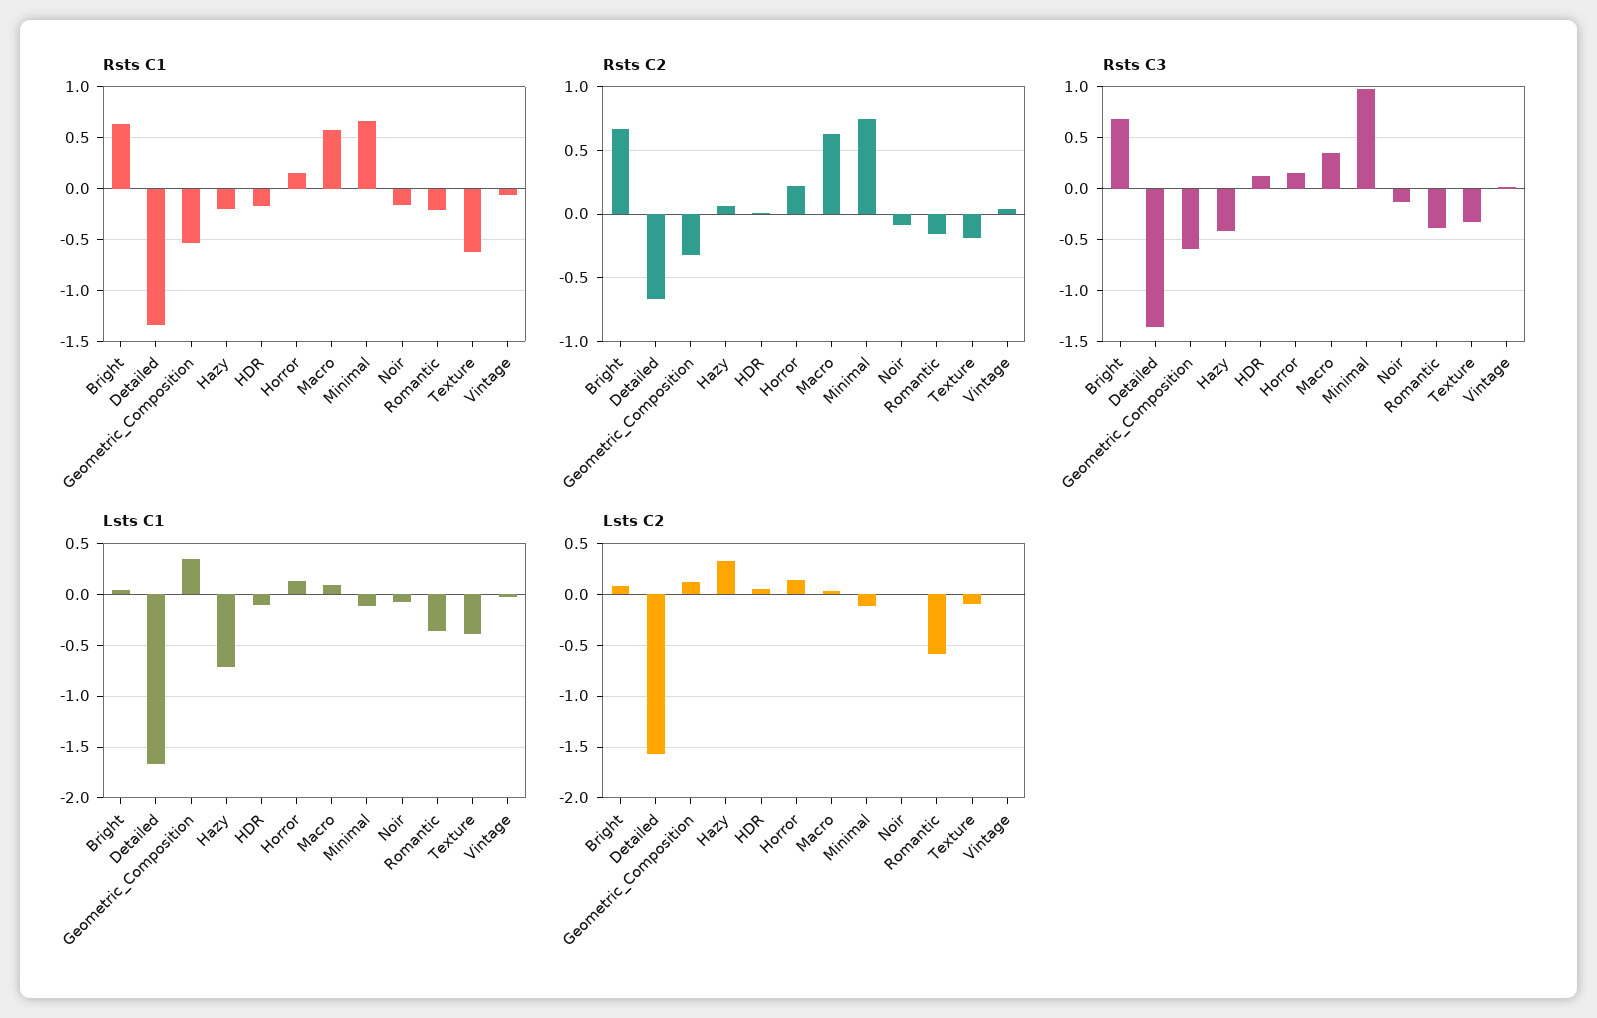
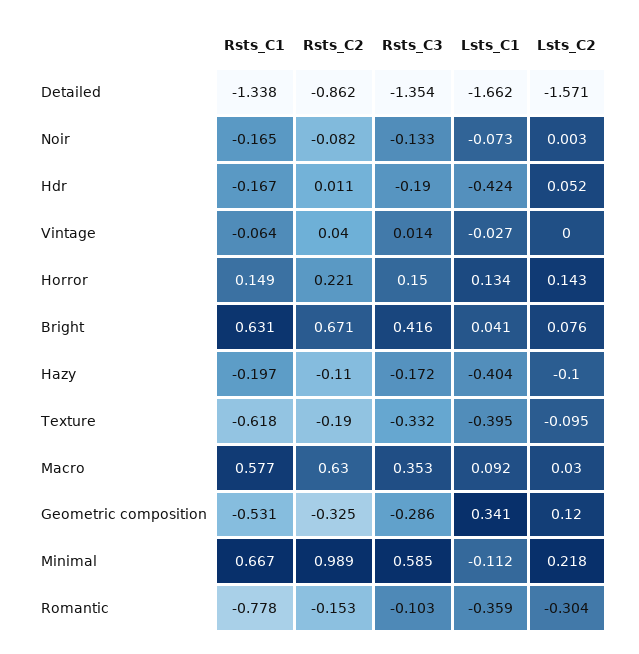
Rsts C1, Romantic: -0.2 -> -0.778
Rsts C2, Detailed: -0.65 -> -0.862
Rsts C2, Hazy: 0.05 -> -0.11
Rsts C2, Minimal: 0.75 -> 0.989
Rsts C3, Bright: 0.7 -> 0.416
Rsts C3, Geometric_Composition: -0.6 -> -0.286
Rsts C3, Hazy: -0.4 -> -0.172
Rsts C3, HDR: 0.1 -> -0.19
Rsts C3, Minimal: 1 -> 0.585
Rsts C3, Romantic: -0.4 -> -0.103
Lsts C1, Hazy: -0.7 -> -0.404
Lsts C1, HDR: -0.1 -> -0.424
Lsts C2, Hazy: 0.3 -> -0.1
Lsts C2, Minimal: -0.1 -> 0.218
Lsts C2, Romantic: -0.6 -> -0.304

